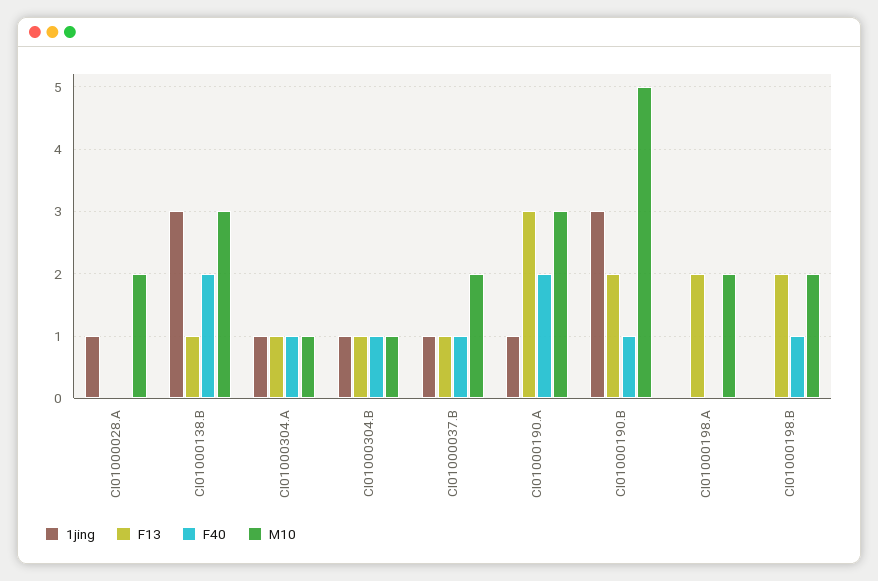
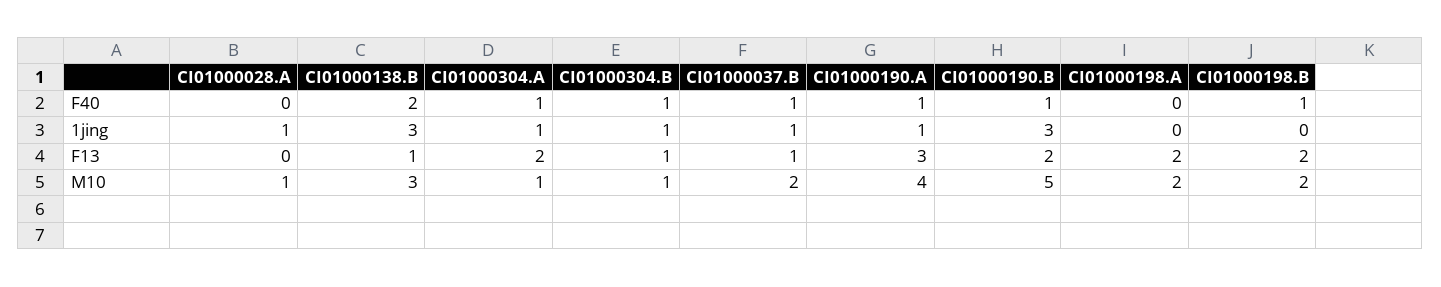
M10, CI01000028.A: 2 -> 1
F13, CI01000304.A: 1 -> 2
F40, CI01000190.A: 2 -> 1
M10, CI01000190.A: 3 -> 4

